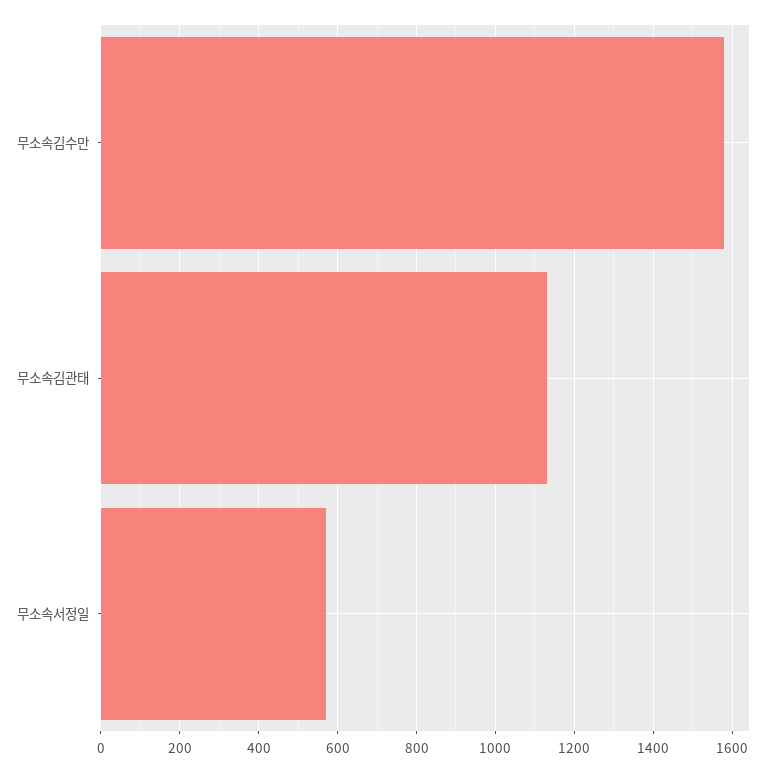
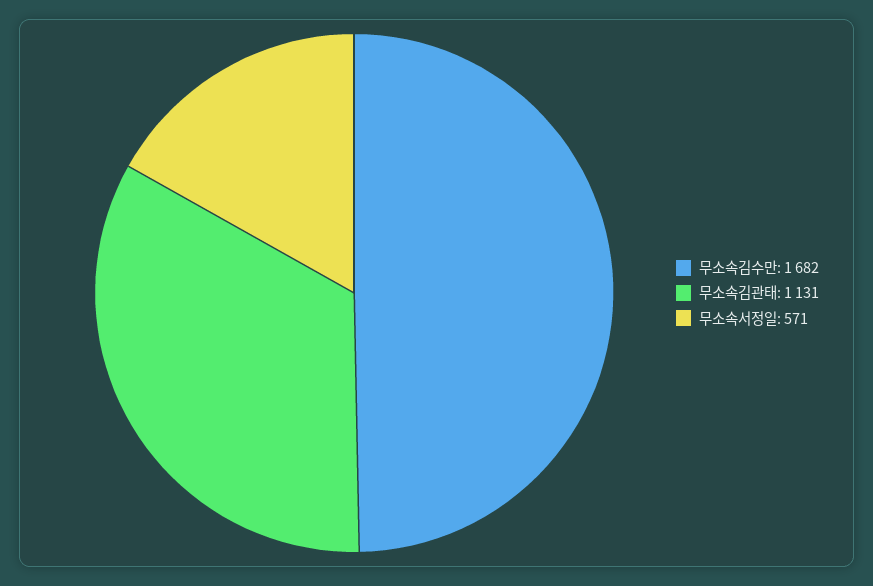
무소속김수만: 1580 -> 1682

